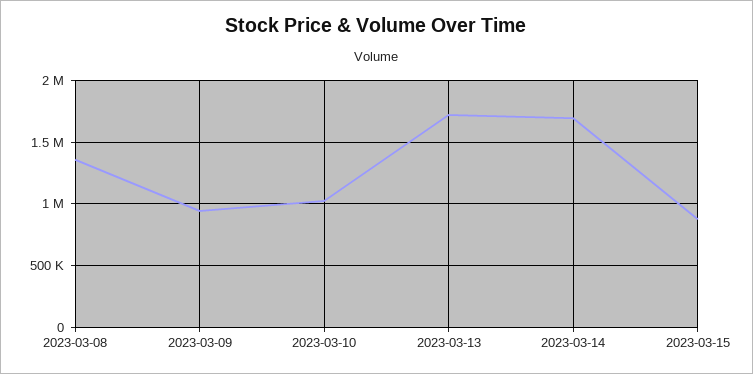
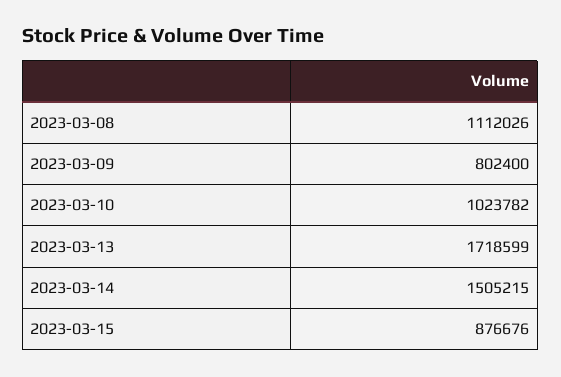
2023-03-08: 1350000 -> 1112026
2023-03-09: 950000 -> 802400
2023-03-14: 1700000 -> 1505215

